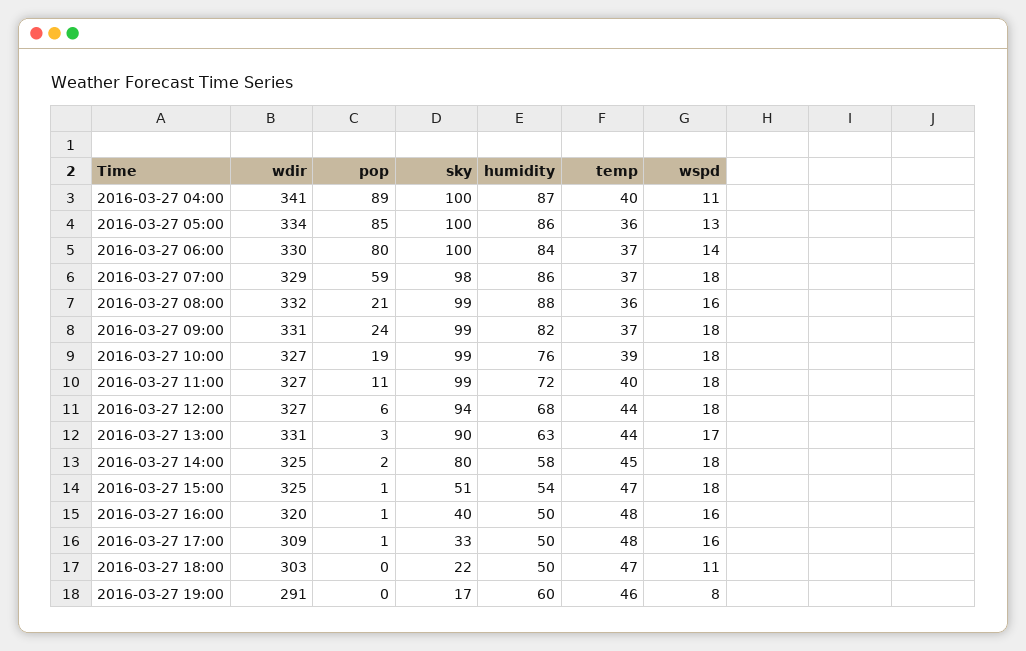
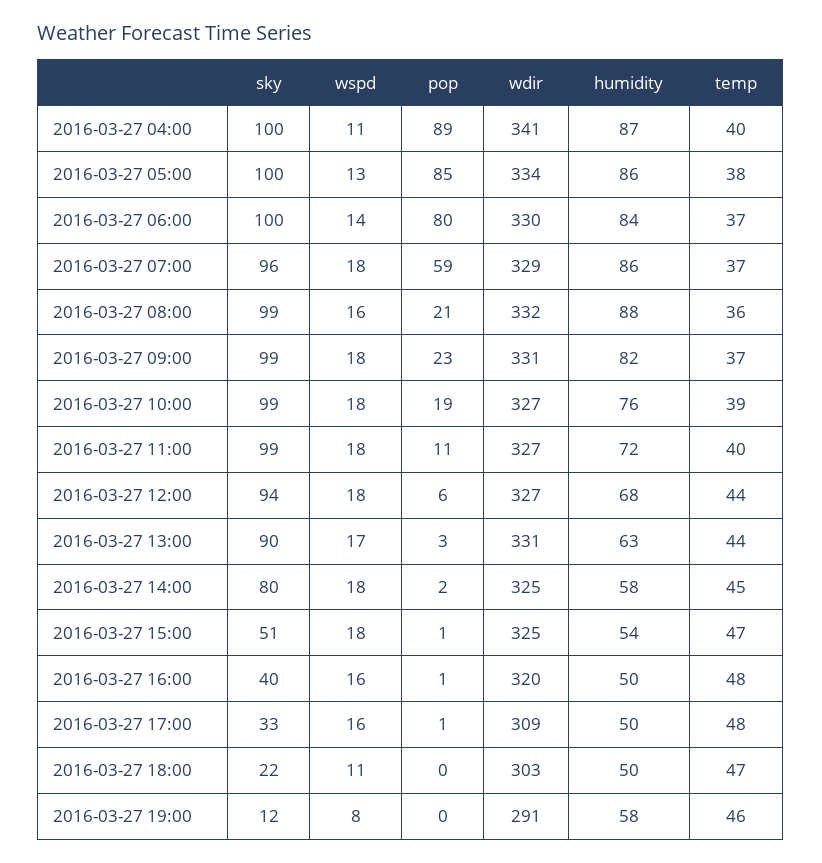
temp, 2016-03-27 05:00: 36 -> 38
sky, 2016-03-27 07:00: 98 -> 96
pop, 2016-03-27 09:00: 24 -> 23
sky, 2016-03-27 19:00: 17 -> 12
humidity, 2016-03-27 19:00: 60 -> 58

